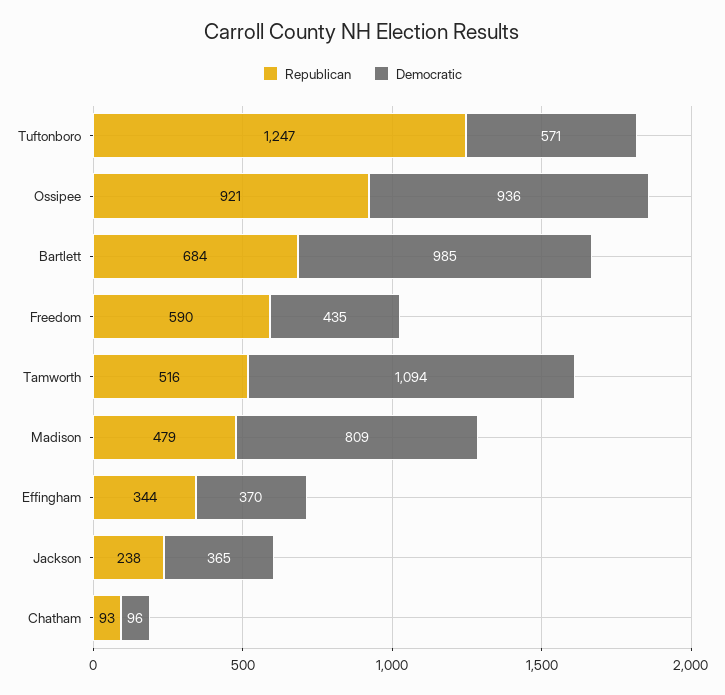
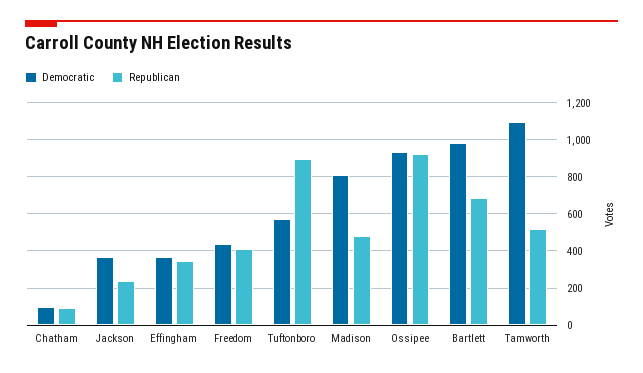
Republican, Tuftonboro: 1247 -> 900
Republican, Freedom: 590 -> 400

